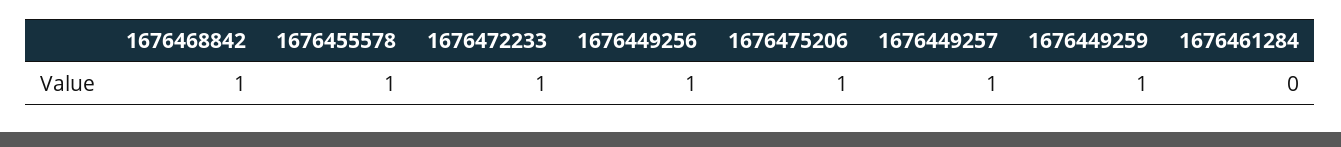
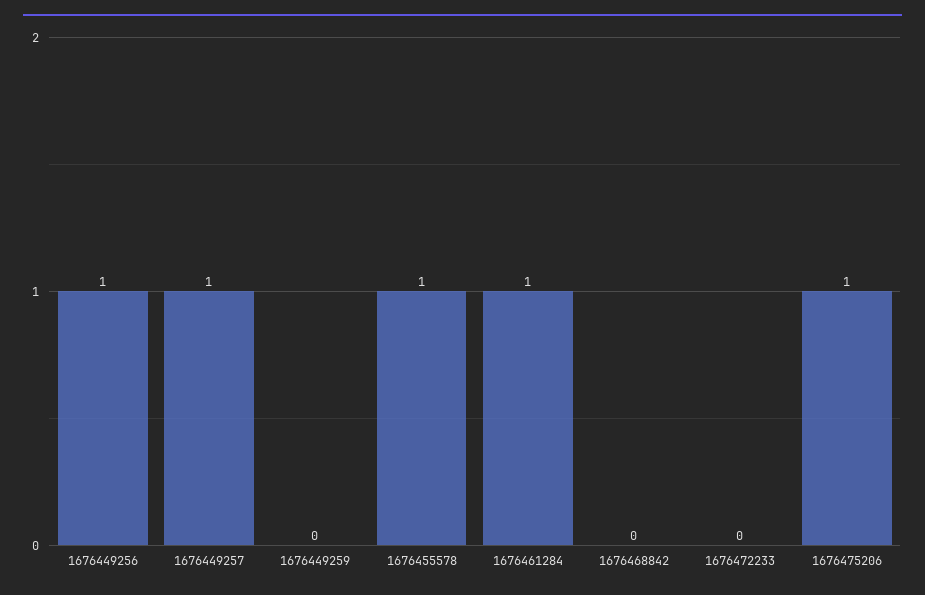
1676468842: 1 -> 0
1676472233: 1 -> 0
1676449259: 1 -> 0
1676461284: 0 -> 1

